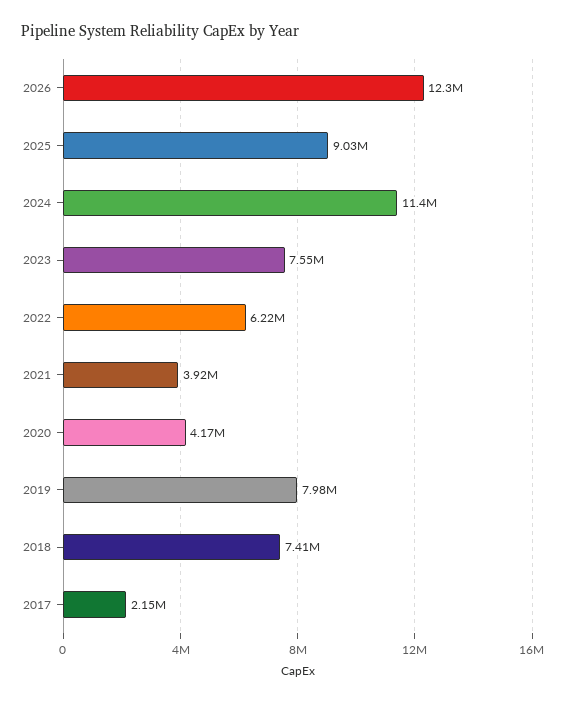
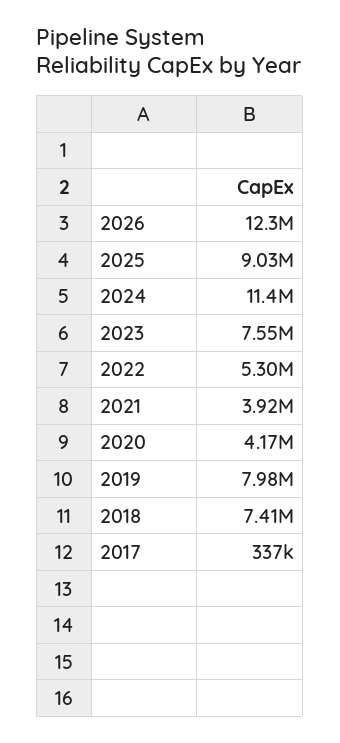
2022: 6220000 -> 5300000
2017: 2150000 -> 337000

